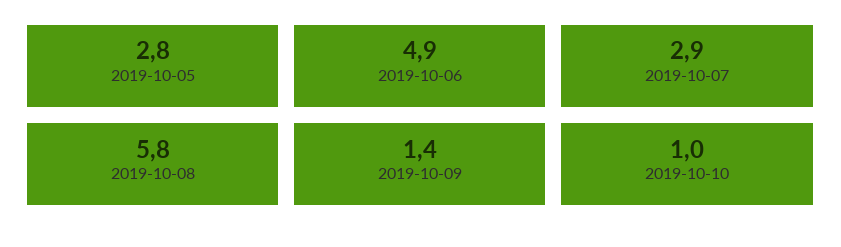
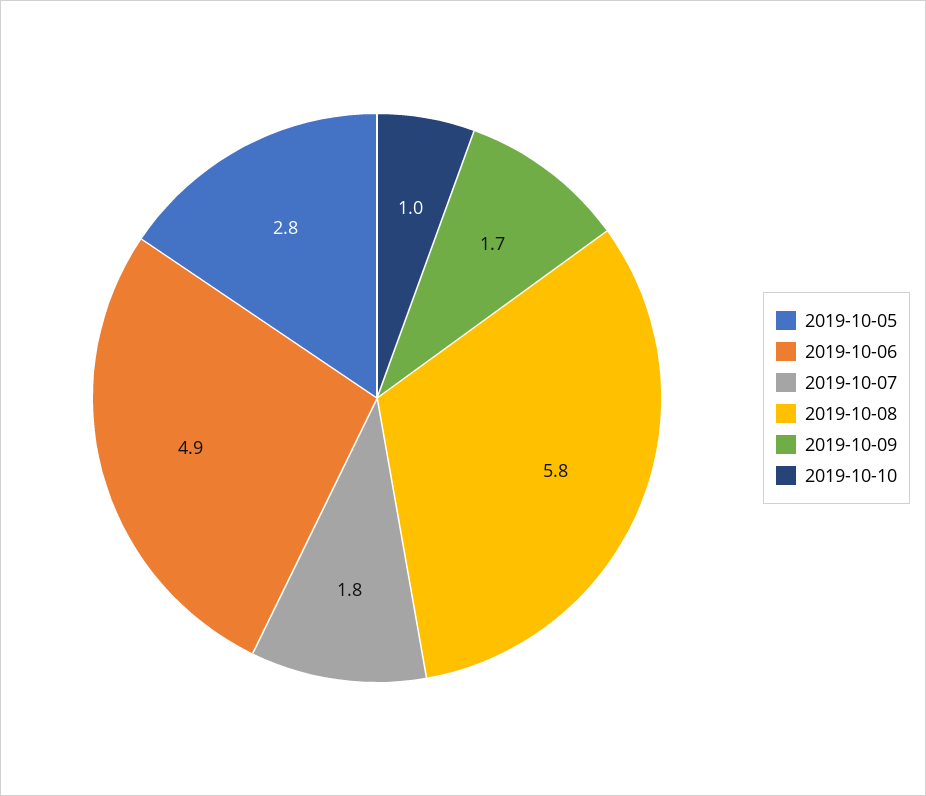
2019-10-07: 2.9 -> 1.8
2019-10-09: 1.4 -> 1.7

